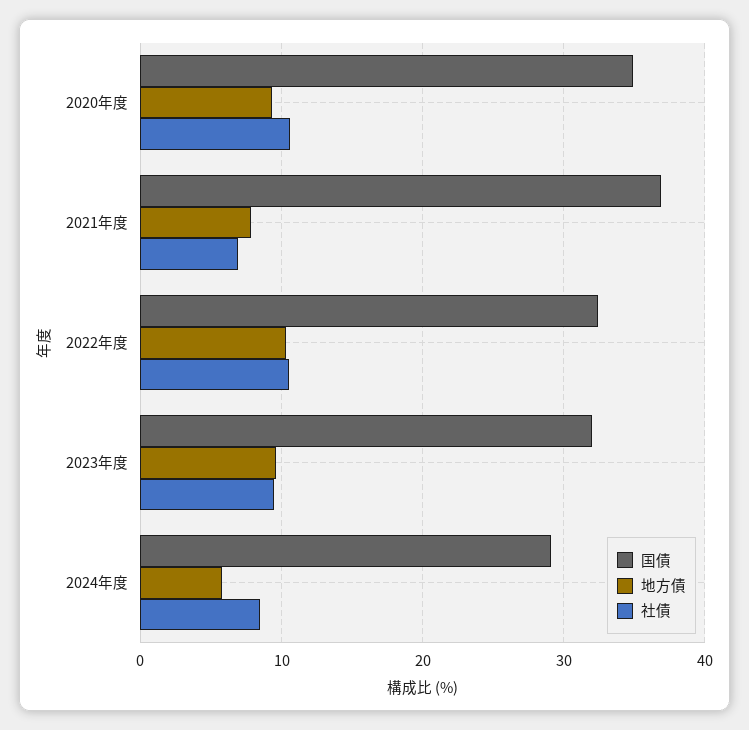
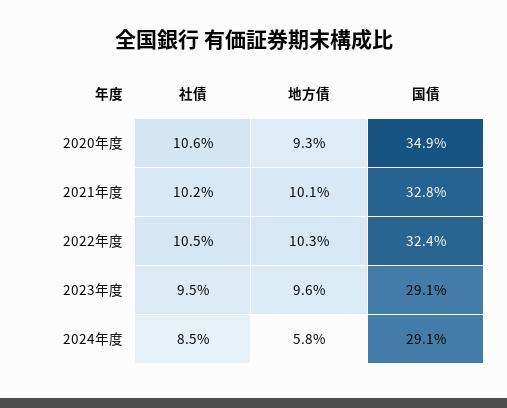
国債, 2021年度: 37 -> 32.8
地方債, 2021年度: 8 -> 10.1
社債, 2021年度: 7 -> 10.2
国債, 2023年度: 32 -> 29.1

